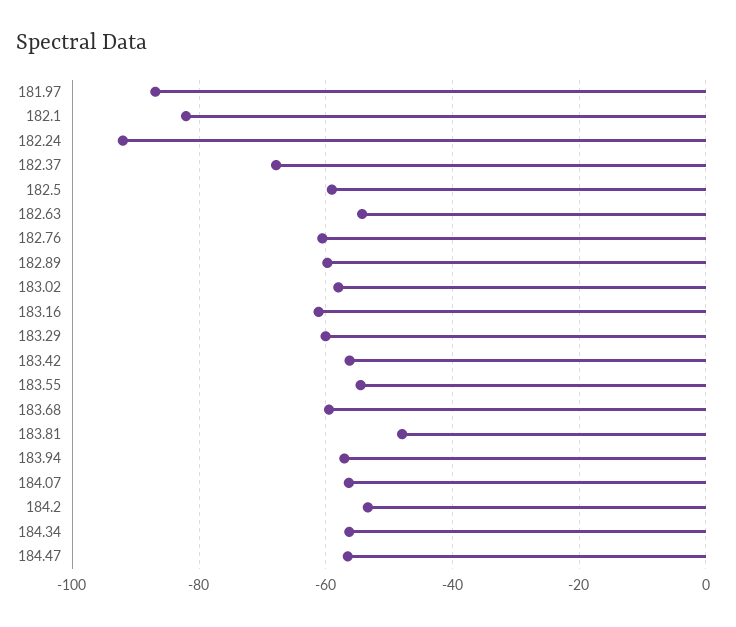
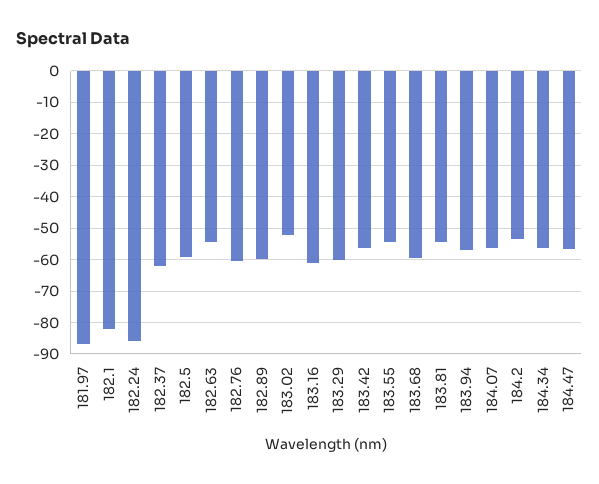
182.24: -92 -> -86
182.37: -68 -> -62
183.02: -58 -> -52
183.81: -48 -> -54

